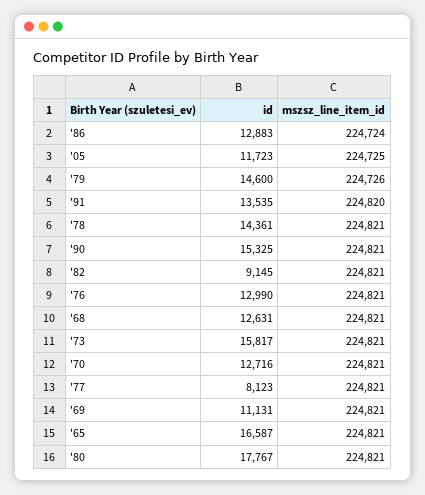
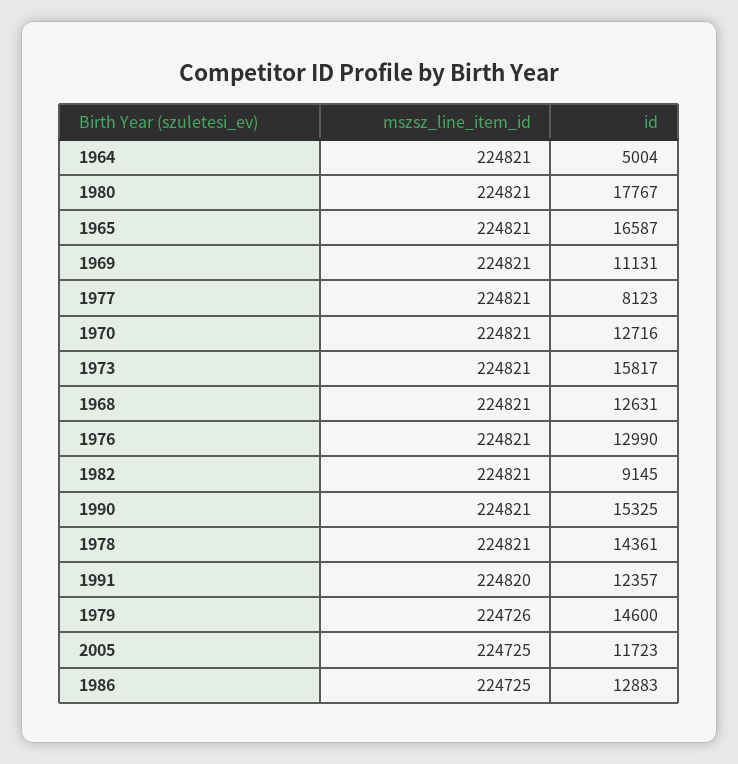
mszsz_line_item_id, '86: 224724 -> 224725
id, '91: 13535 -> 12357
mszsz_line_item_id, 1964: none -> 224821
id, 1964: none -> 5004

